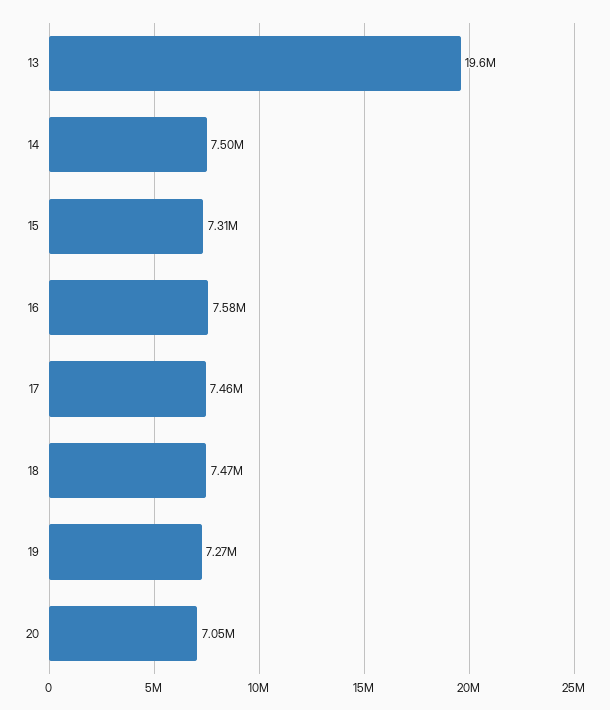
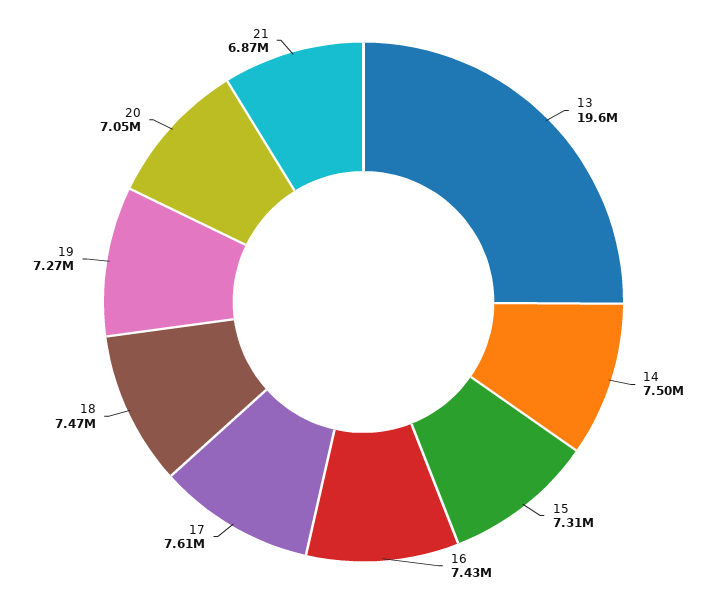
16: 7580000 -> 7430000
17: 7460000 -> 7610000
21: none -> 6870000

